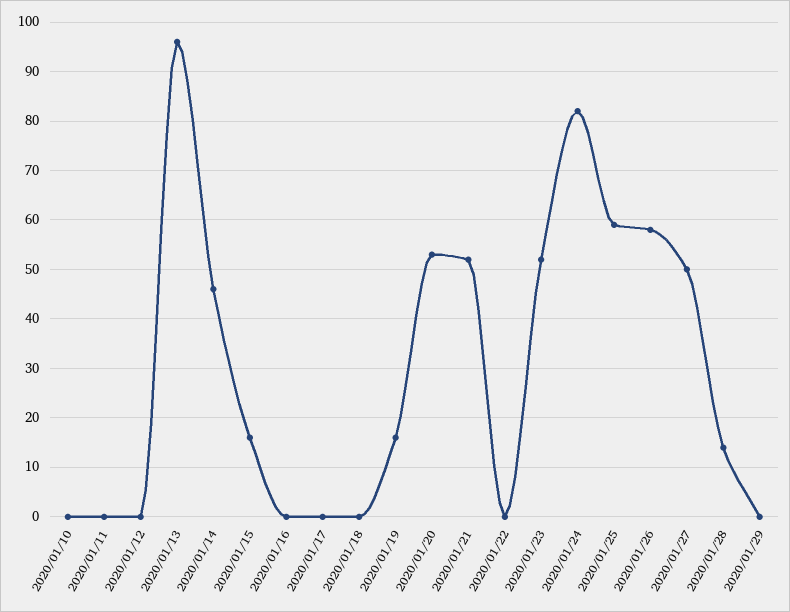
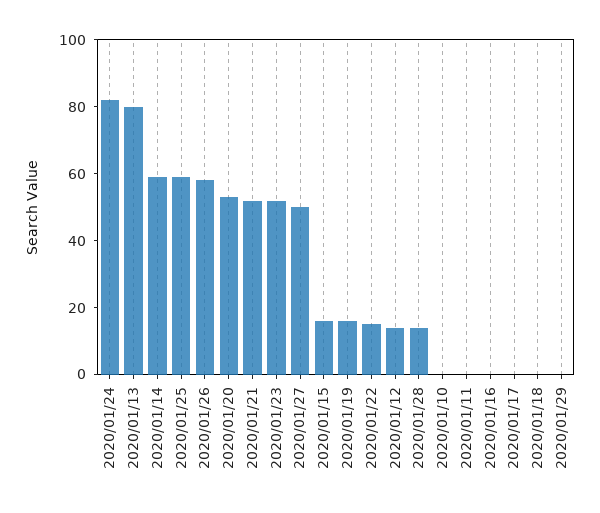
2020/01/12: 0 -> 15
2020/01/13: 95 -> 80
2020/01/14: 45 -> 60
2020/01/22: 0 -> 15

